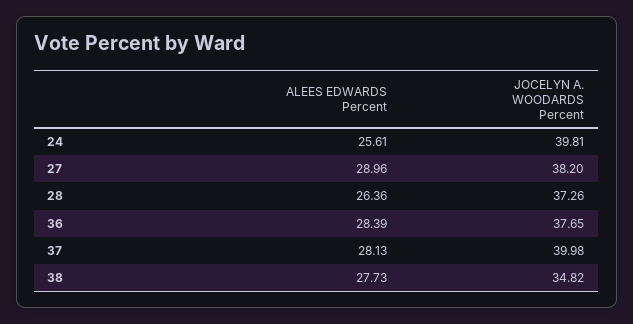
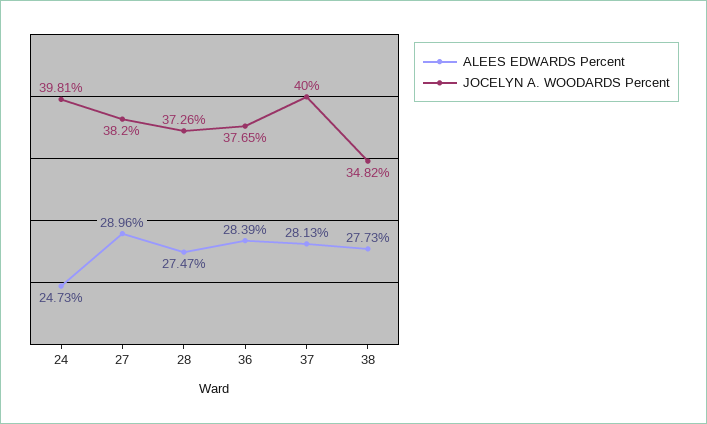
ALEES EDWARDS Percent, 24: 25.61 -> 24.73
ALEES EDWARDS Percent, 28: 26.36 -> 27.47
JOCELYN A. WOODARDS Percent, 37: 39.98 -> 40

